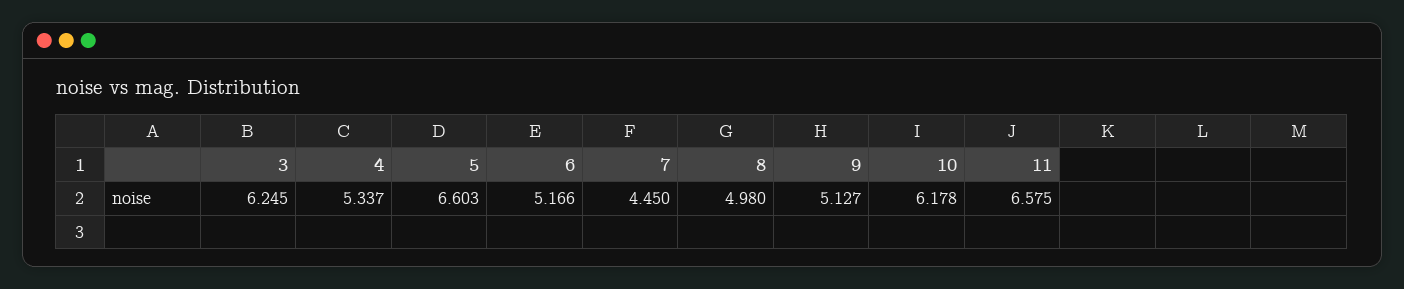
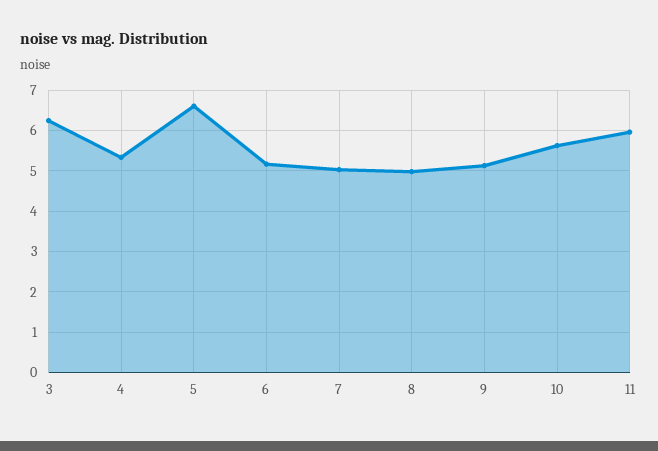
7: 4.45 -> 5
10: 6.178 -> 5.6
11: 6.575 -> 6

